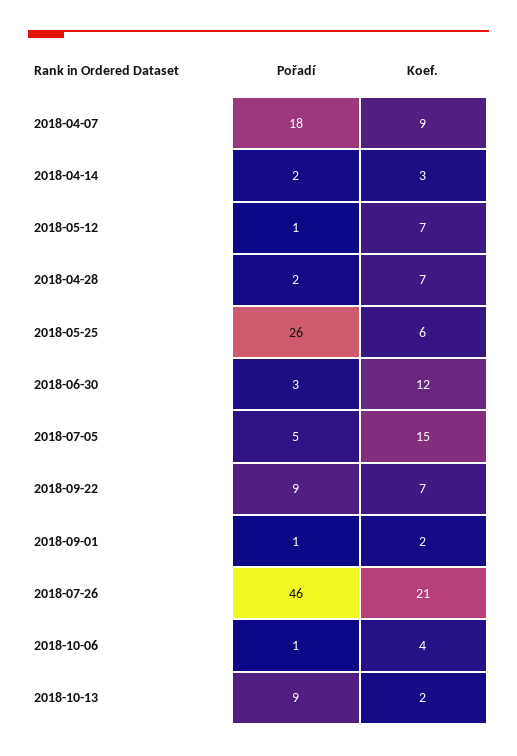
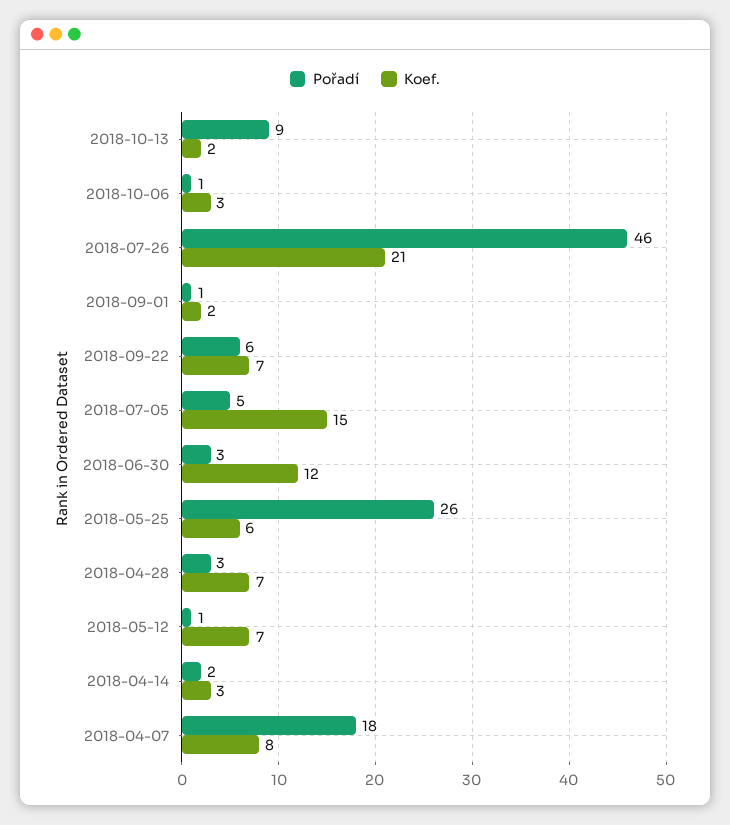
Koef., 2018-04-07: 9 -> 8
Pořadí, 2018-04-28: 2 -> 3
Pořadí, 2018-09-22: 9 -> 6
Koef., 2018-10-06: 4 -> 3

